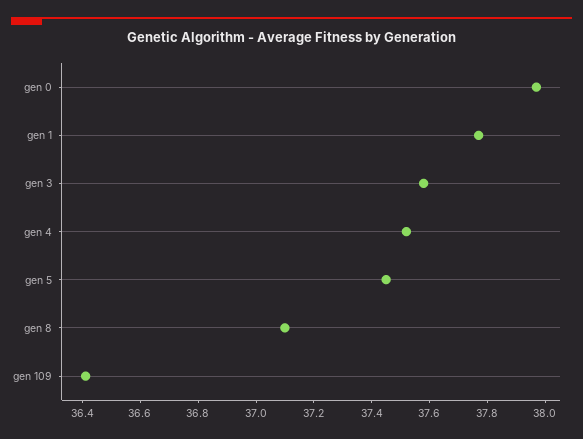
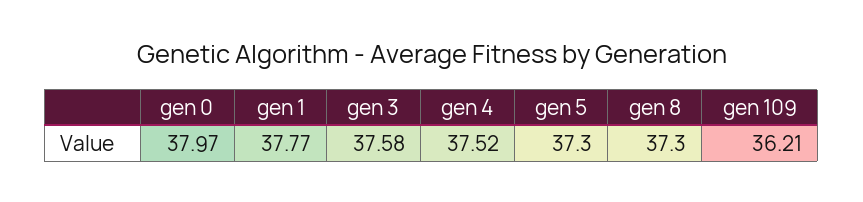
gen 5: 37.45 -> 37.3
gen 8: 37.1 -> 37.3
gen 109: 36.4 -> 36.21

